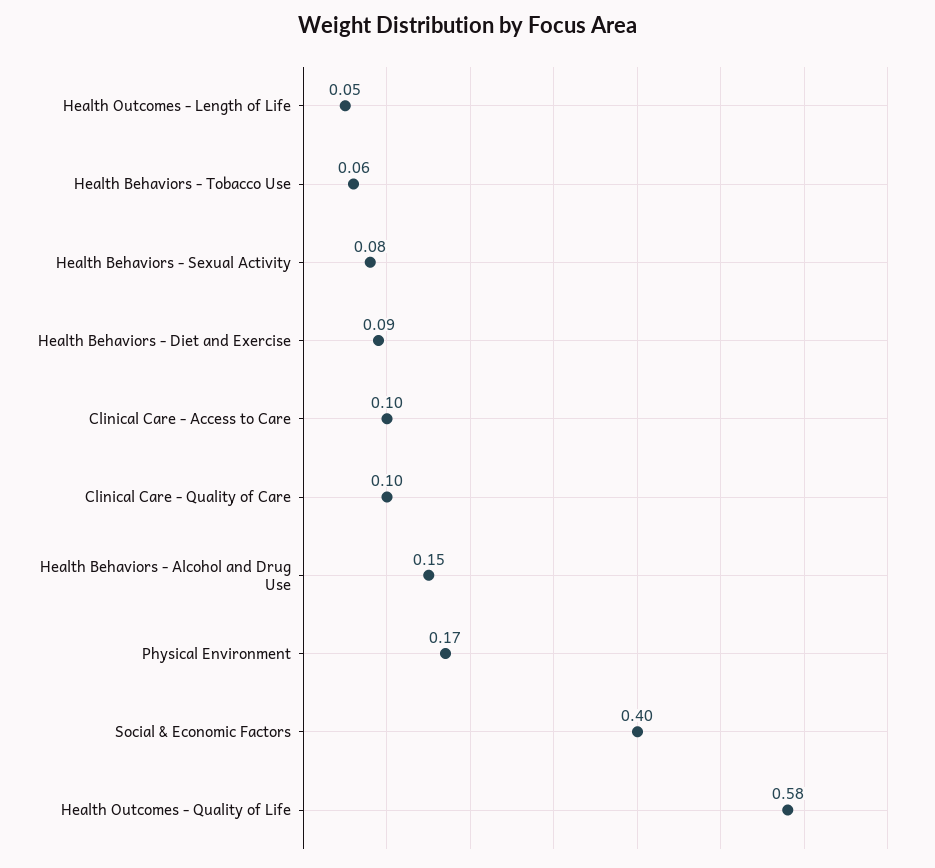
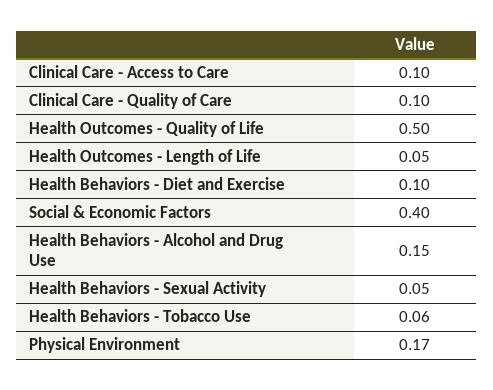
Health Behaviors - Sexual Activity: 0.08 -> 0.05
Health Behaviors - Diet and Exercise: 0.09 -> 0.1
Health Outcomes - Quality of Life: 0.58 -> 0.5

